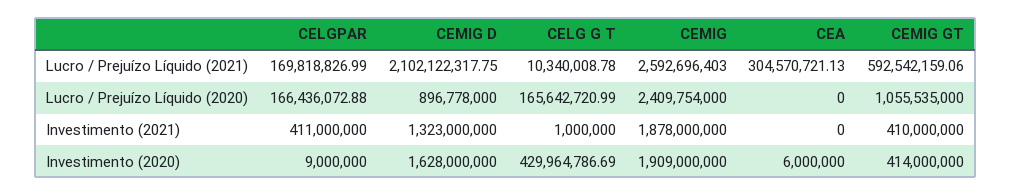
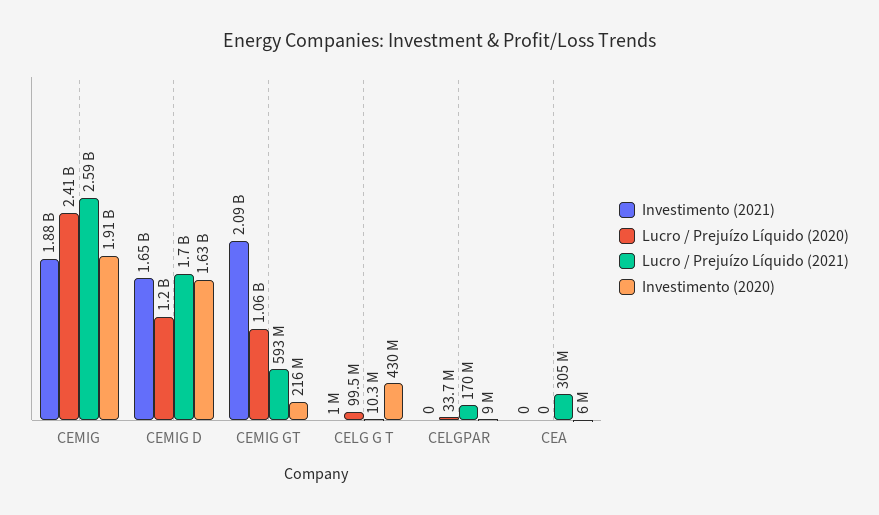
Lucro / Prejuízo Líquido (2021), CEMIG D: 2102122317.75 -> 1700000000
Lucro / Prejuízo Líquido (2020), CELGPAR: 166436072.88 -> 33700000
Lucro / Prejuízo Líquido (2020), CEMIG D: 896778000 -> 1200000000
Lucro / Prejuízo Líquido (2020), CELG G T: 165642720.99 -> 99500000
Investimento (2021), CELGPAR: 411000000 -> 0
Investimento (2021), CEMIG D: 1323000000 -> 1650000000
Investimento (2021), CEMIG GT: 410000000 -> 2090000000
Investimento (2020), CEMIG GT: 414000000 -> 216000000

